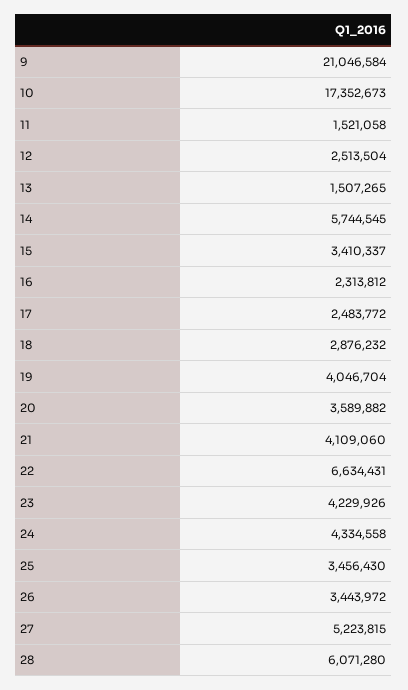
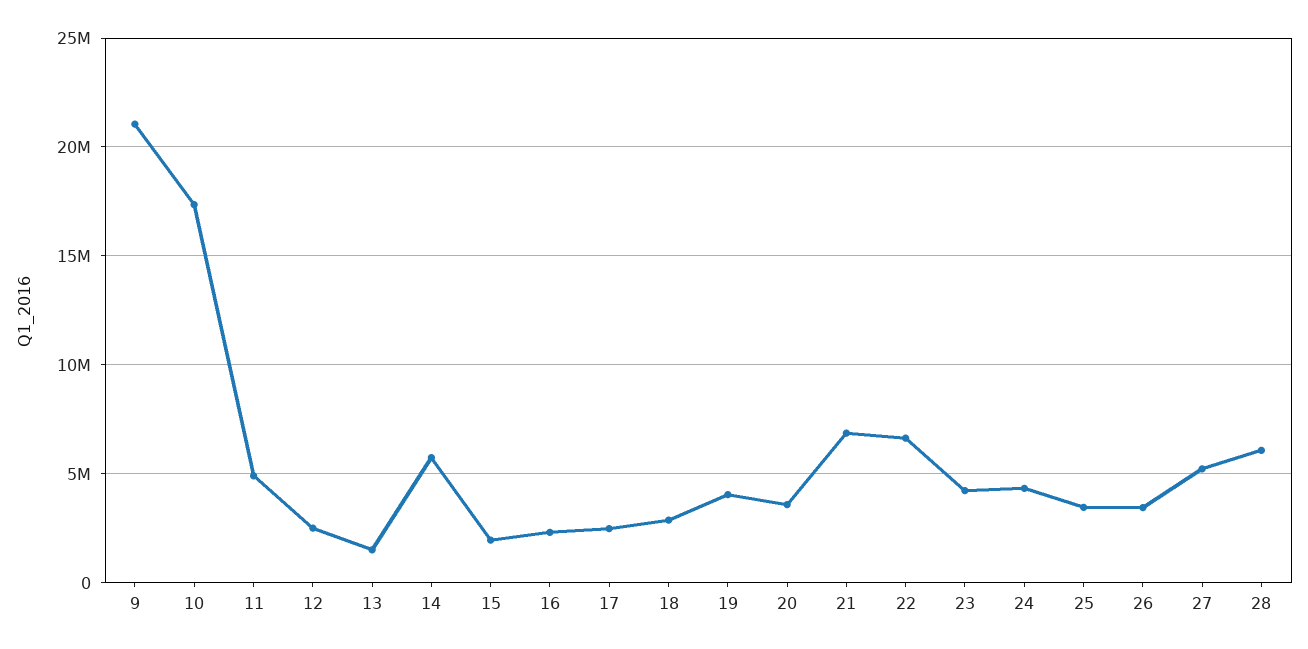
11: 1521058 -> 5000000
15: 3410337 -> 2000000
21: 4109060 -> 7000000

